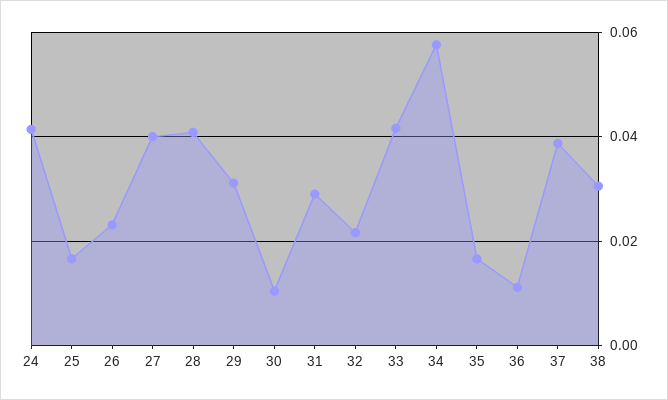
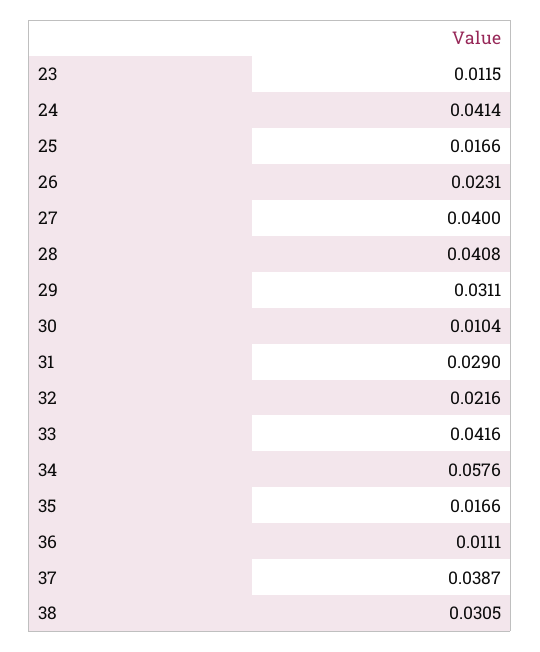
23: none -> 0.0115

